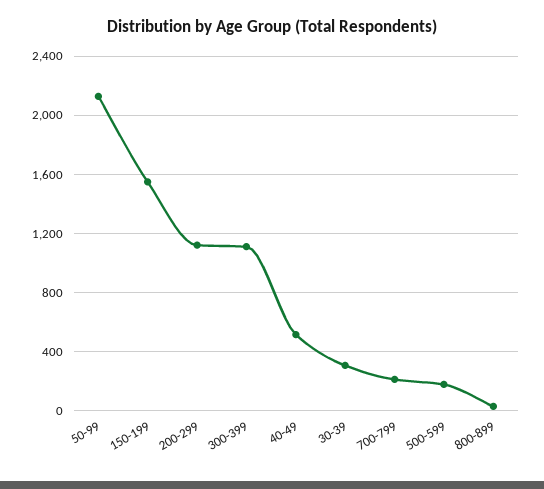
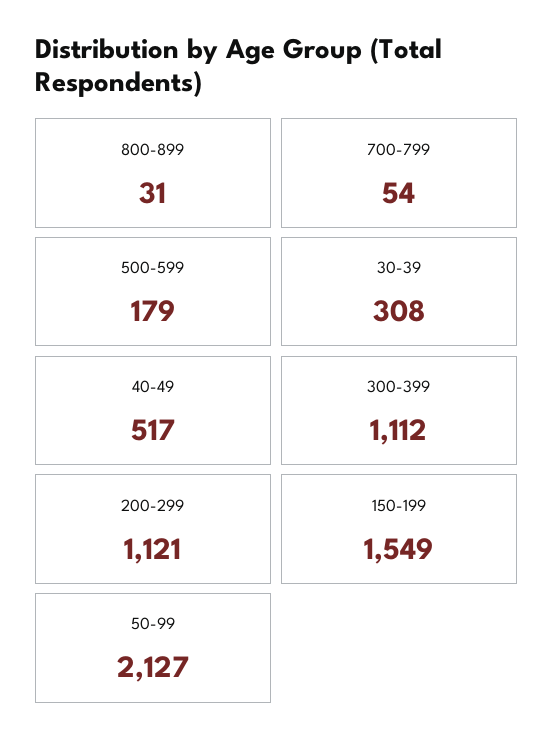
700-799: 200 -> 54

